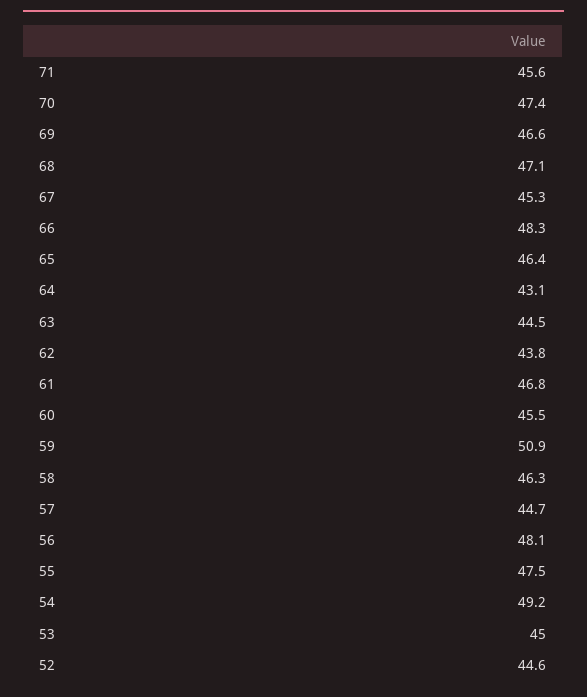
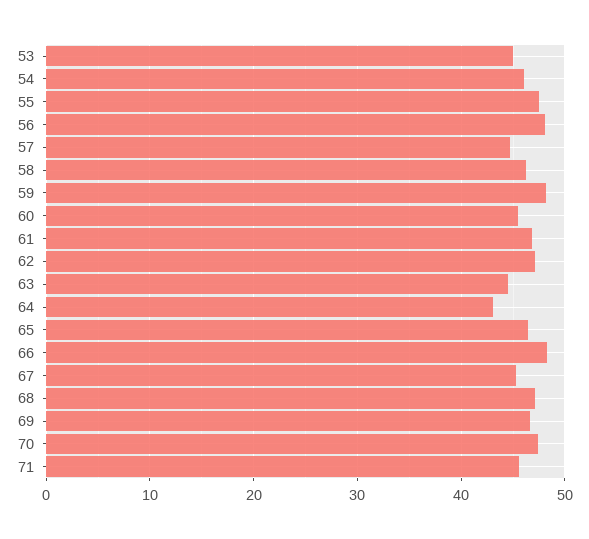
62: 43.8 -> 47
59: 50.9 -> 48
54: 49.2 -> 46
52: 44.6 -> none

